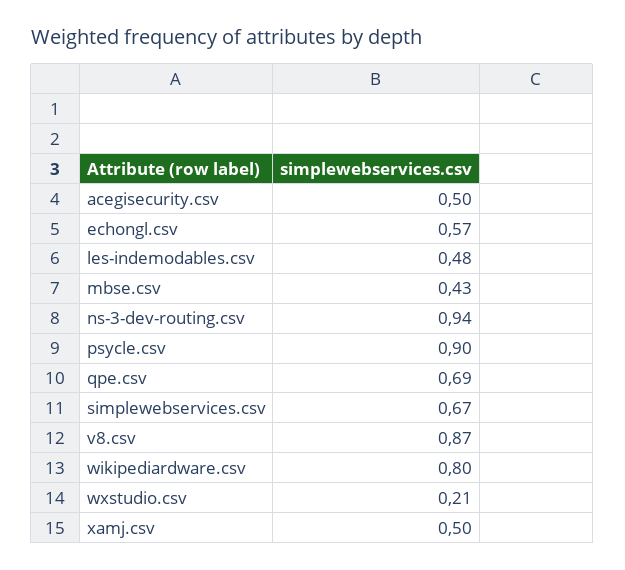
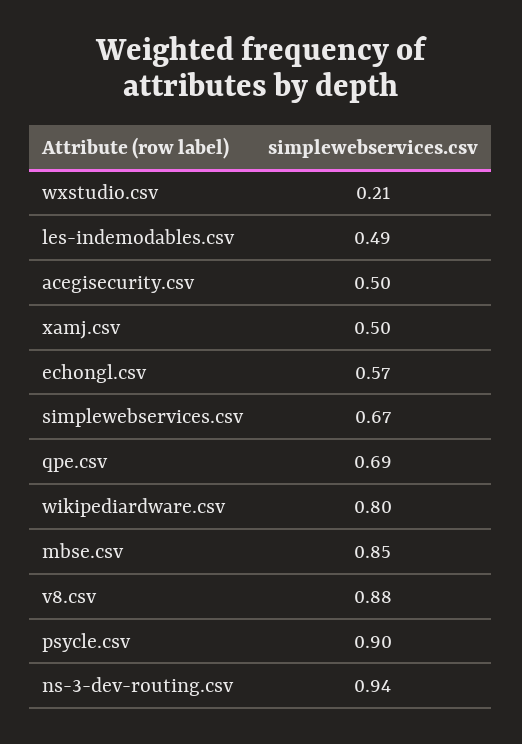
les-indemodables.csv: 0.48 -> 0.49
mbse.csv: 0.43 -> 0.85
v8.csv: 0.87 -> 0.88

